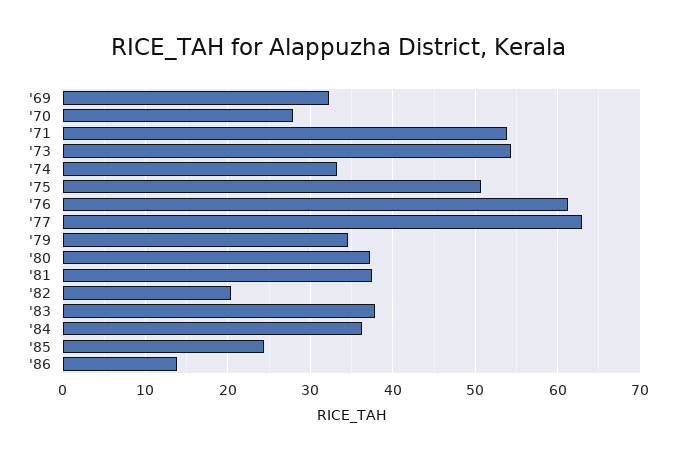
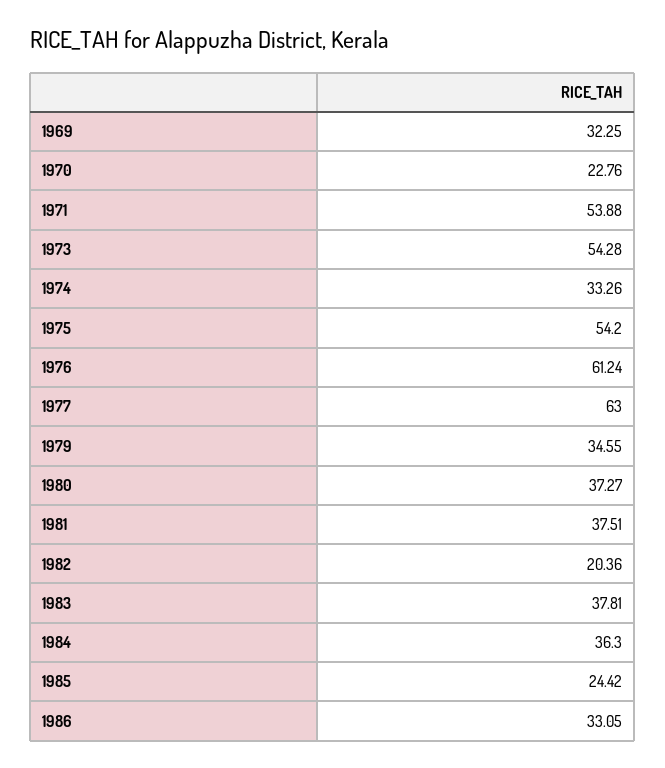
'70: 28 -> 22.76
'75: 51 -> 54.2
'86: 14 -> 33.05

